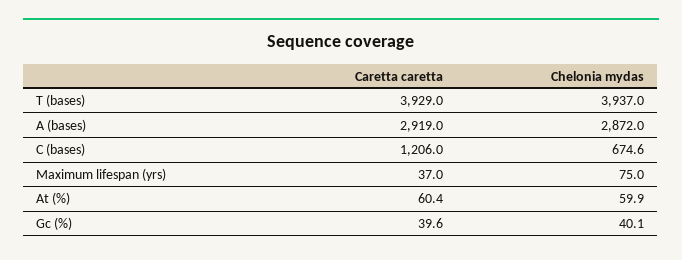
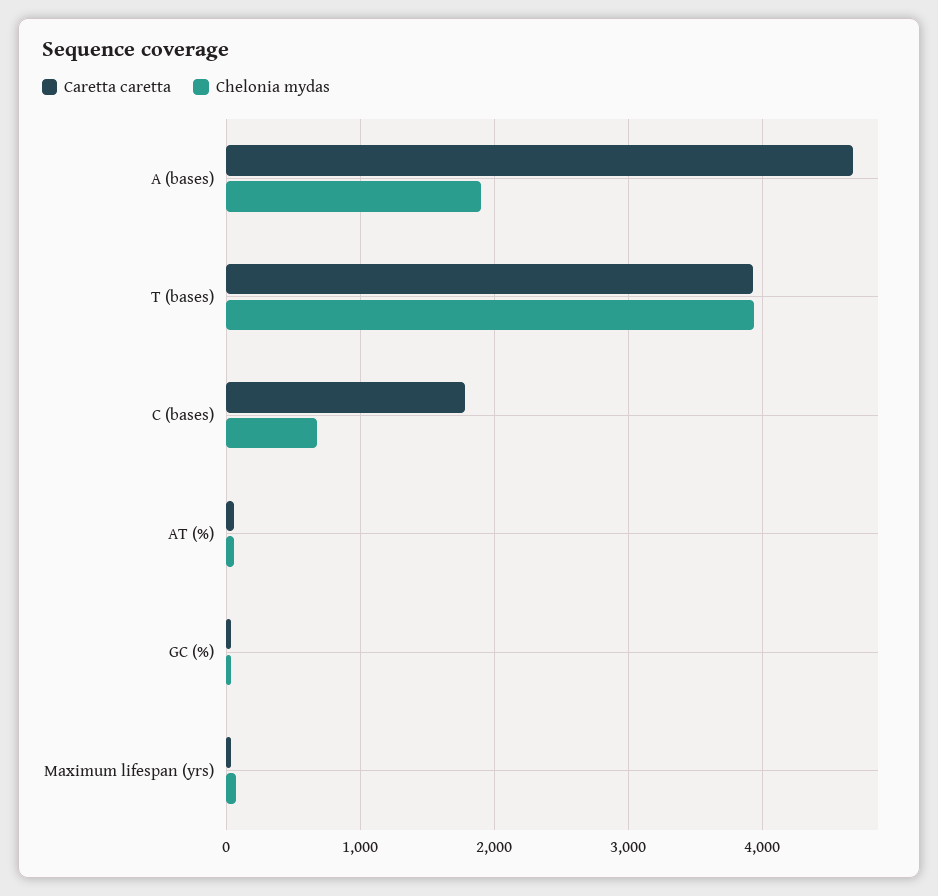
Caretta caretta, A (bases): 2919 -> 4700
Chelonia mydas, A (bases): 2872 -> 1900
Caretta caretta, C (bases): 1206 -> 1800

